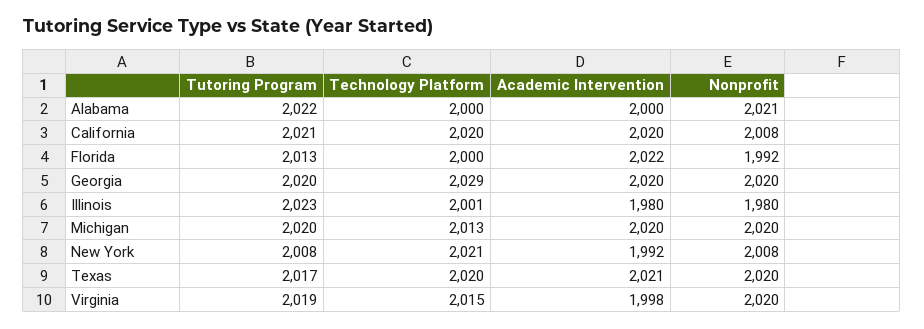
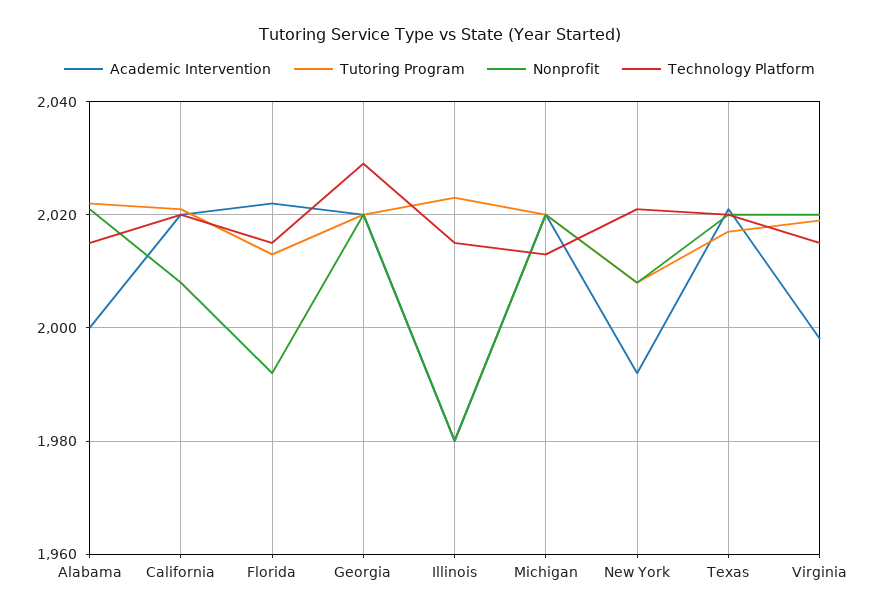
Technology Platform, Alabama: 2000 -> 2015
Technology Platform, Florida: 2000 -> 2015
Technology Platform, Illinois: 2001 -> 2015

